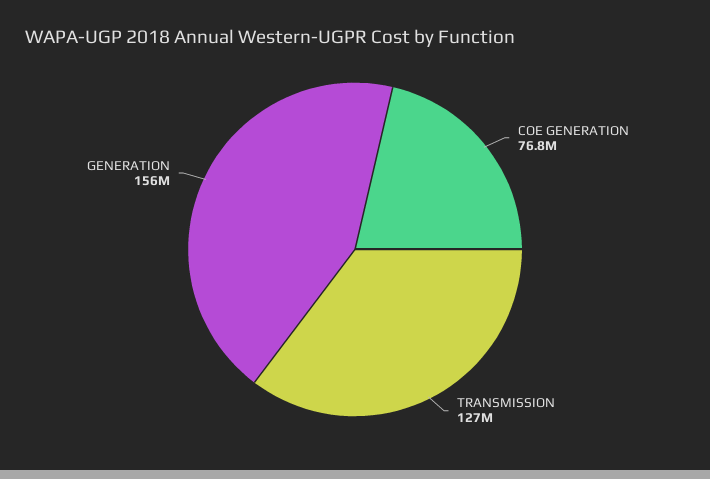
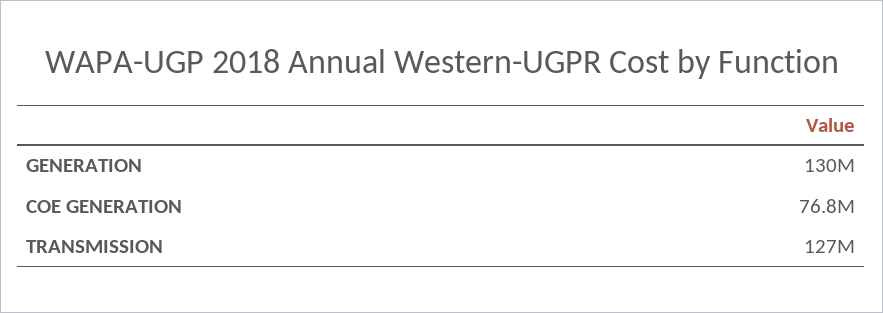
GENERATION: 156000000 -> 130000000

